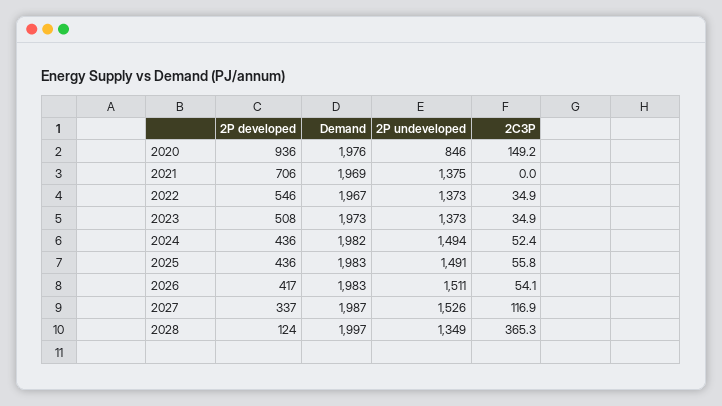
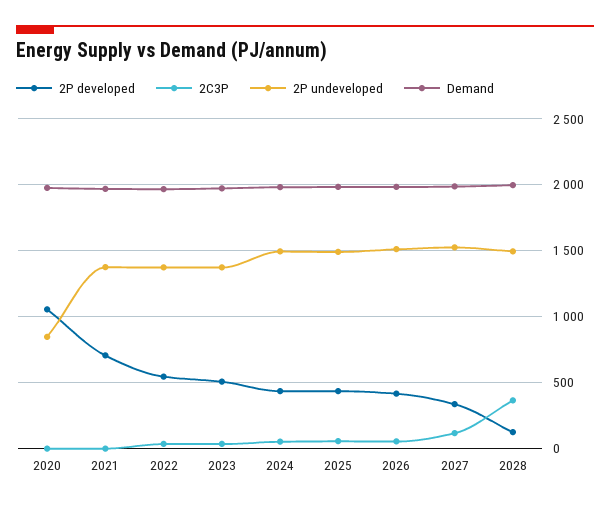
2P developed, 2020: 936 -> 1050
2C3P, 2020: 149.2 -> 0
2P undeveloped, 2028: 1349 -> 1500

